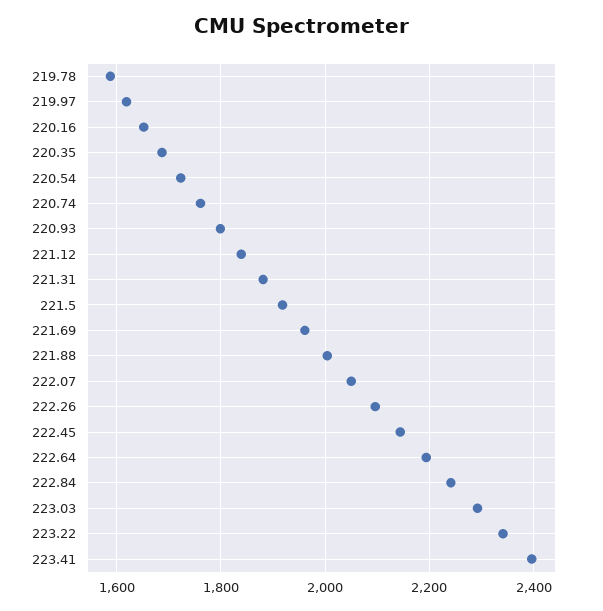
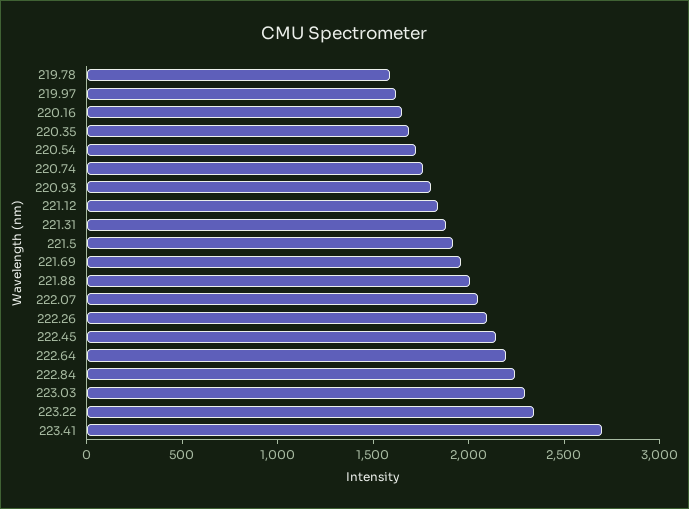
223.41: 2400 -> 2700

